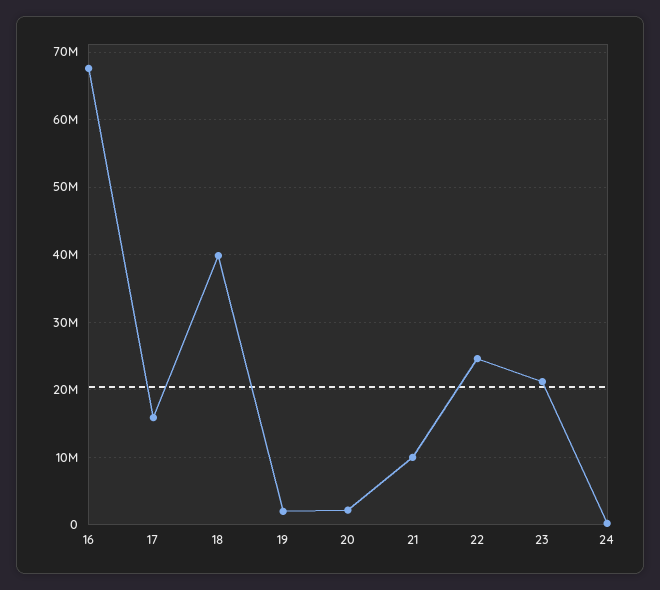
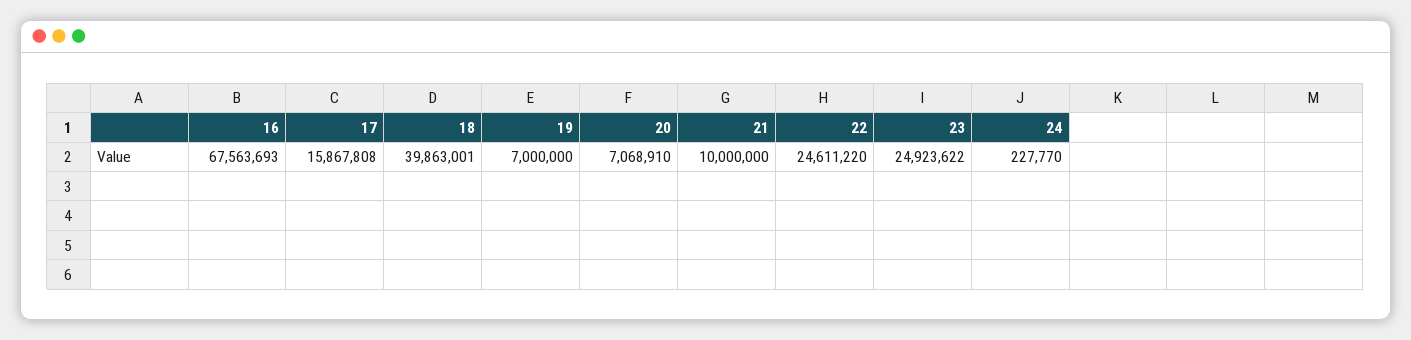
19: 2000000 -> 7000000
20: 2000000 -> 7068910
23: 21000000 -> 24923622

